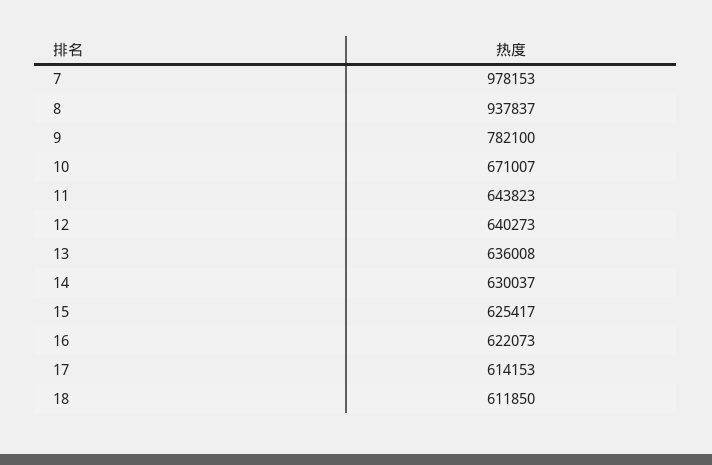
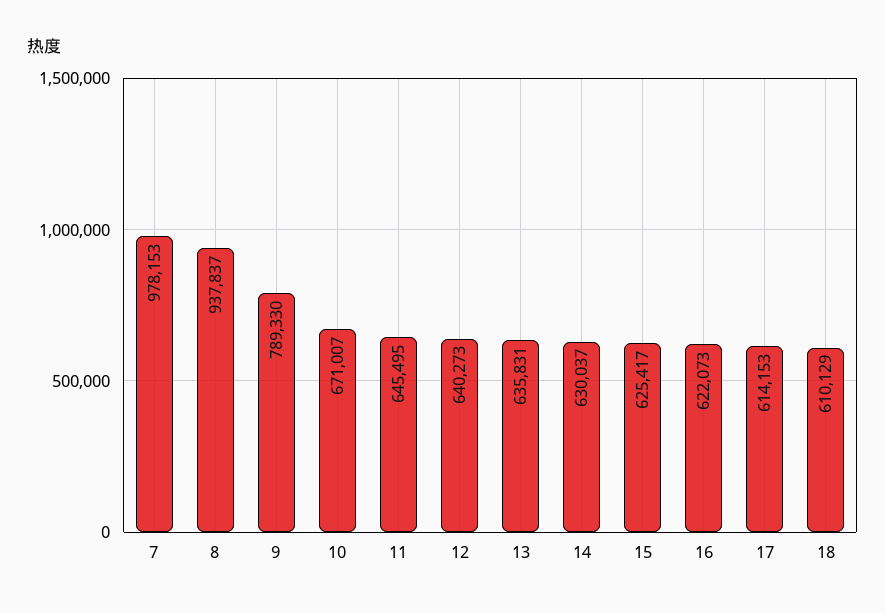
9: 782100 -> 789330
11: 643823 -> 645495
13: 636008 -> 635831
18: 611850 -> 610129

